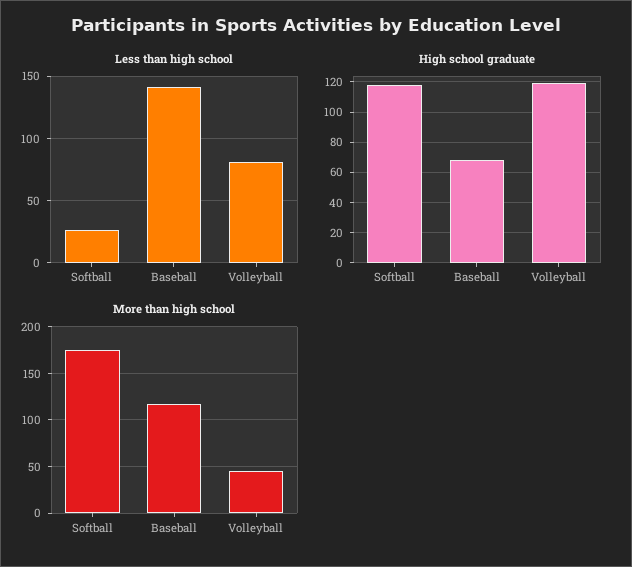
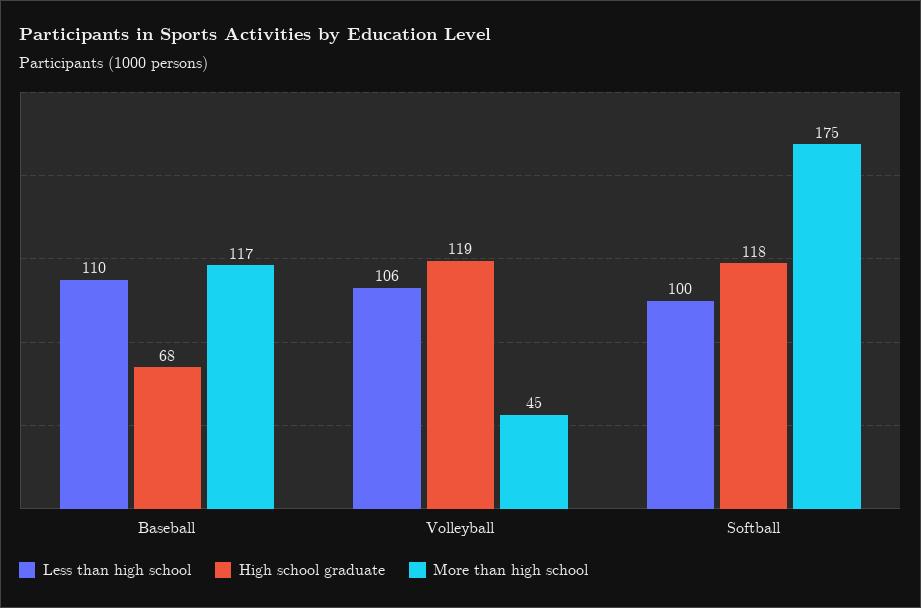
Less than high school, Softball: 25 -> 100
Less than high school, Baseball: 140 -> 110
Less than high school, Volleyball: 80 -> 106

